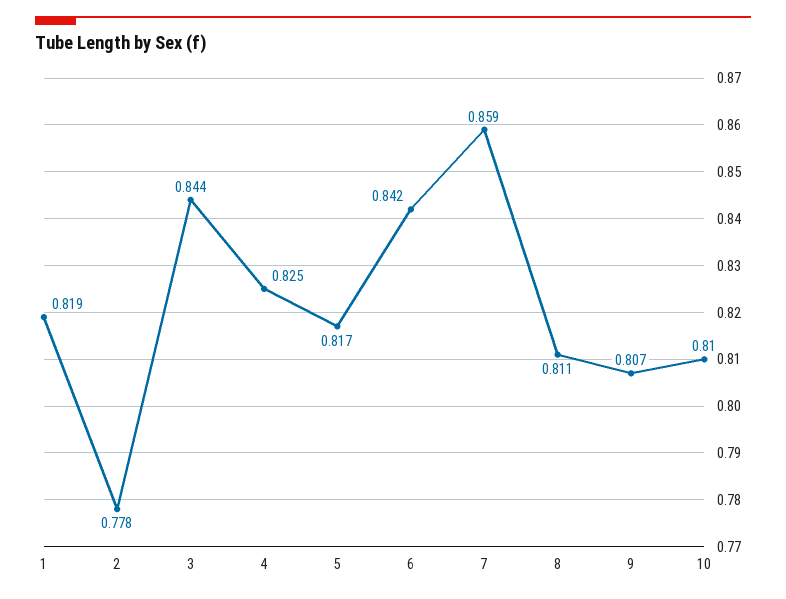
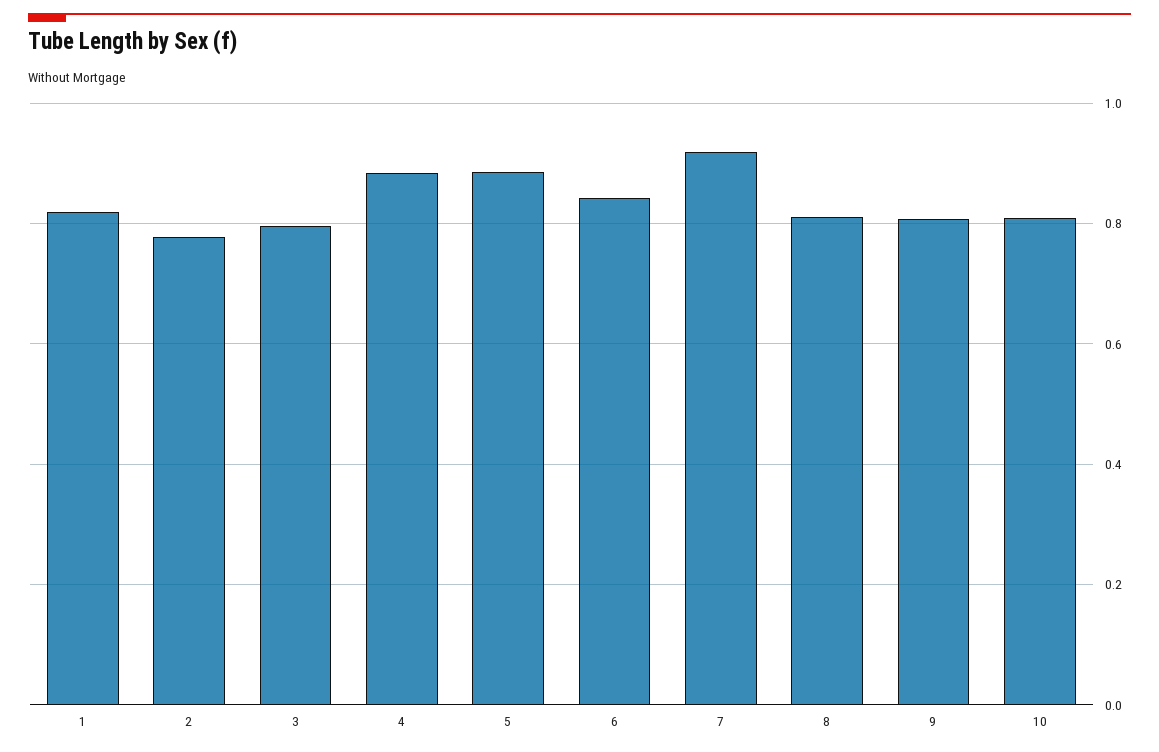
3: 0.844 -> 0.8
4: 0.825 -> 0.88
5: 0.817 -> 0.88
7: 0.859 -> 0.92

